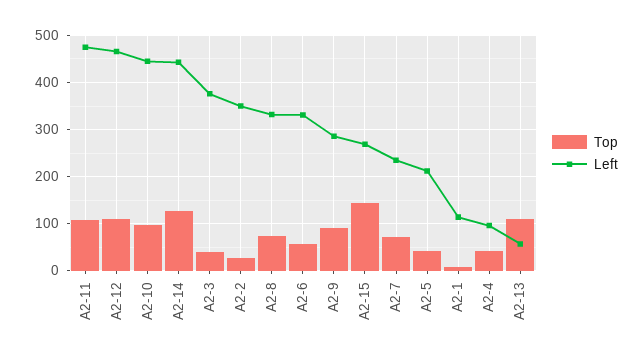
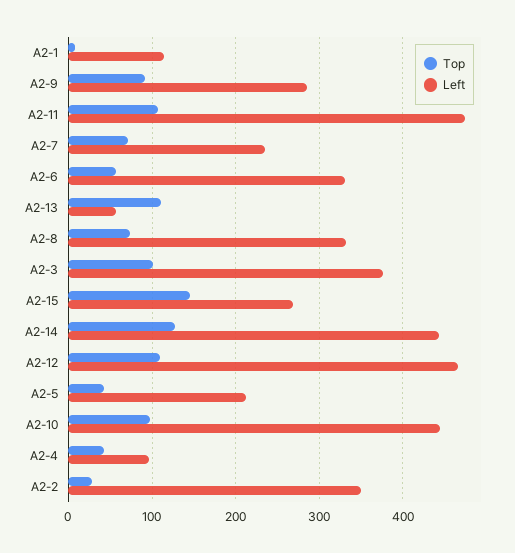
Top, A2-3: 40 -> 100

